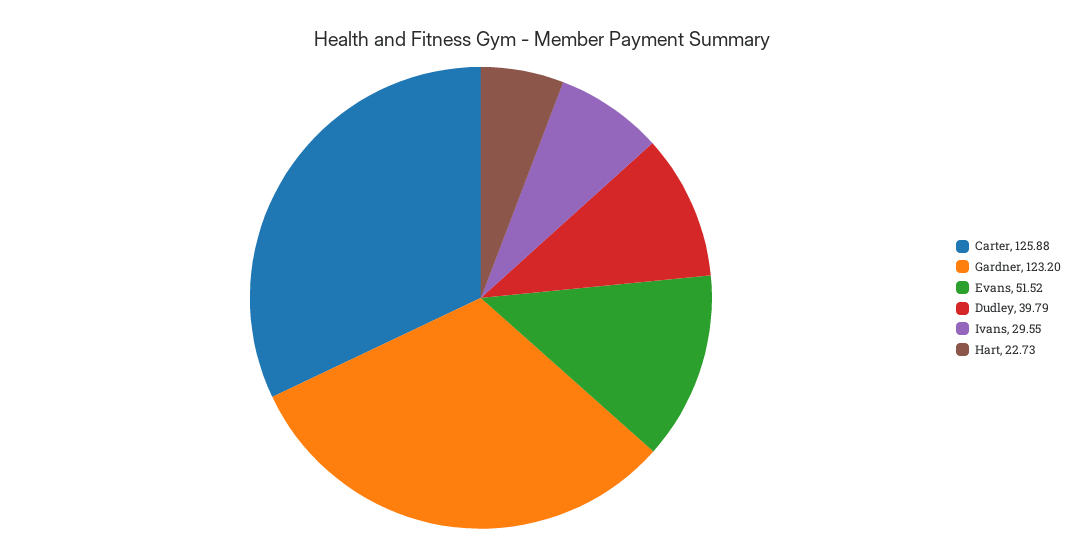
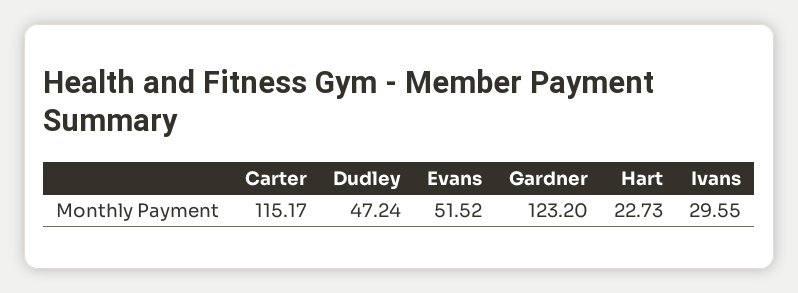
Carter: 125.88 -> 115.17
Dudley: 39.79 -> 47.24

